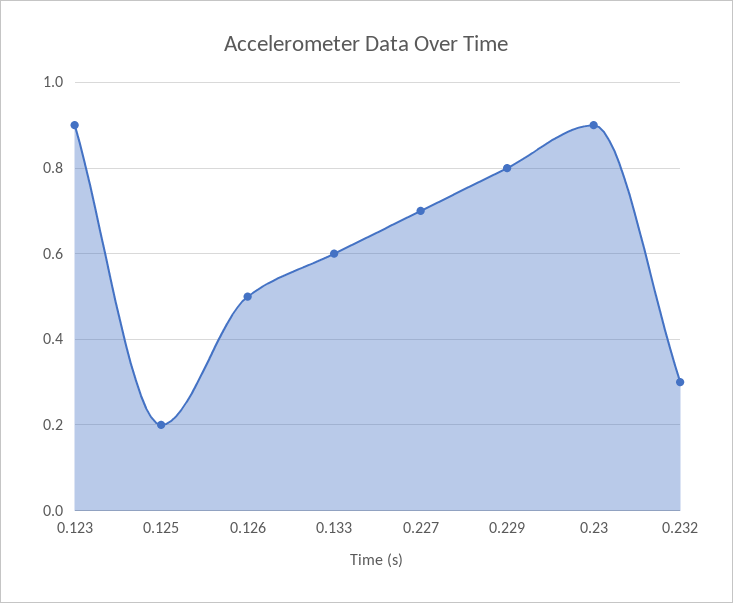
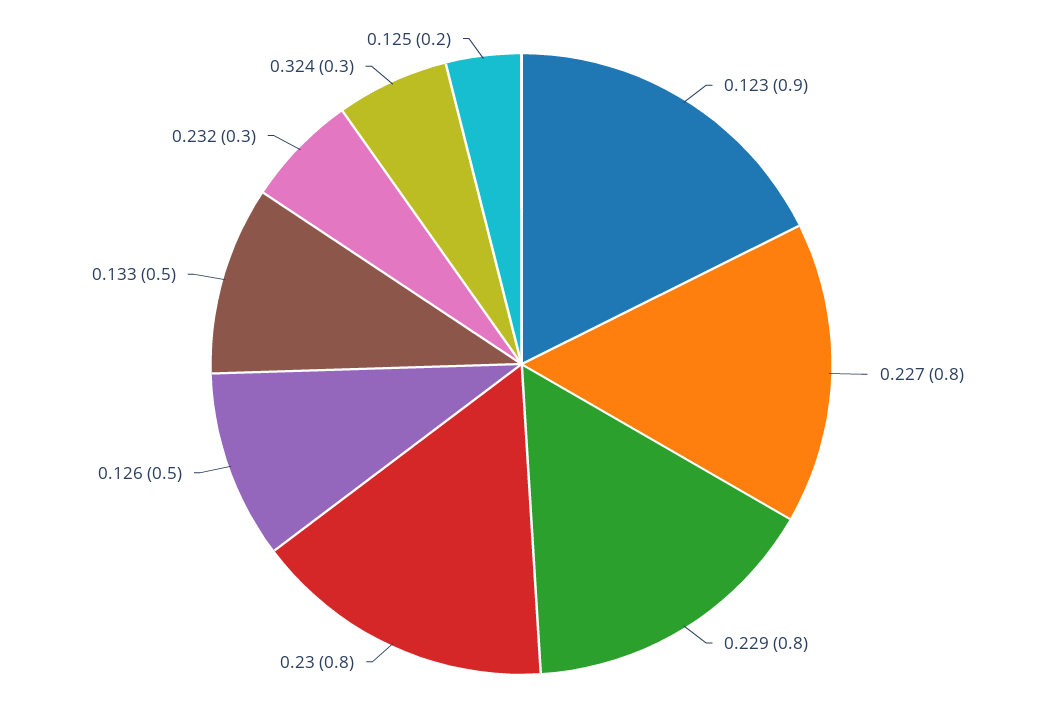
0.133: 0.6 -> 0.5
0.227: 0.7 -> 0.8
0.23: 0.9 -> 0.8
0.324: none -> 0.3

